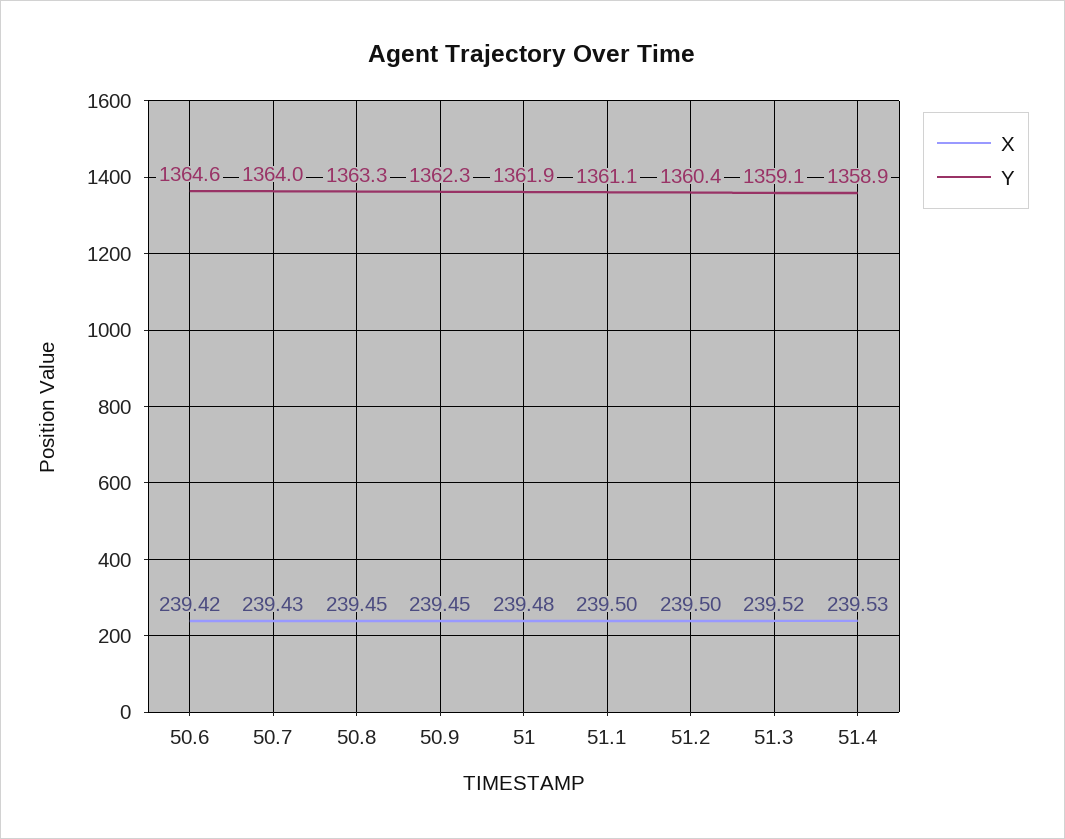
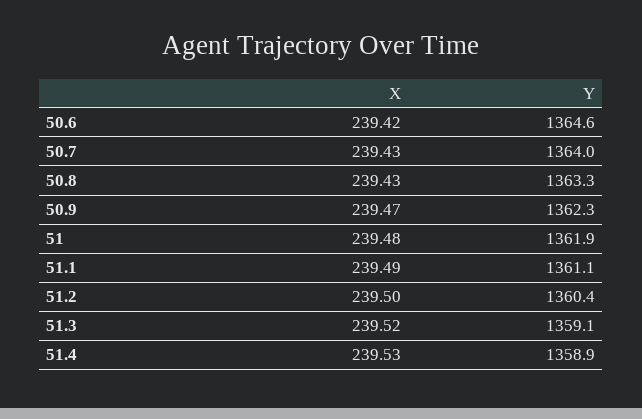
X, 50.8: 239.45 -> 239.43
X, 50.9: 239.45 -> 239.47
X, 51.1: 239.5 -> 239.49

